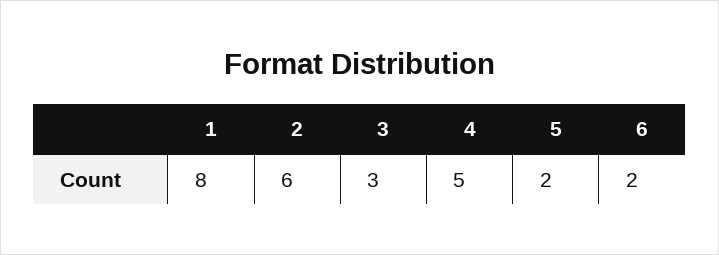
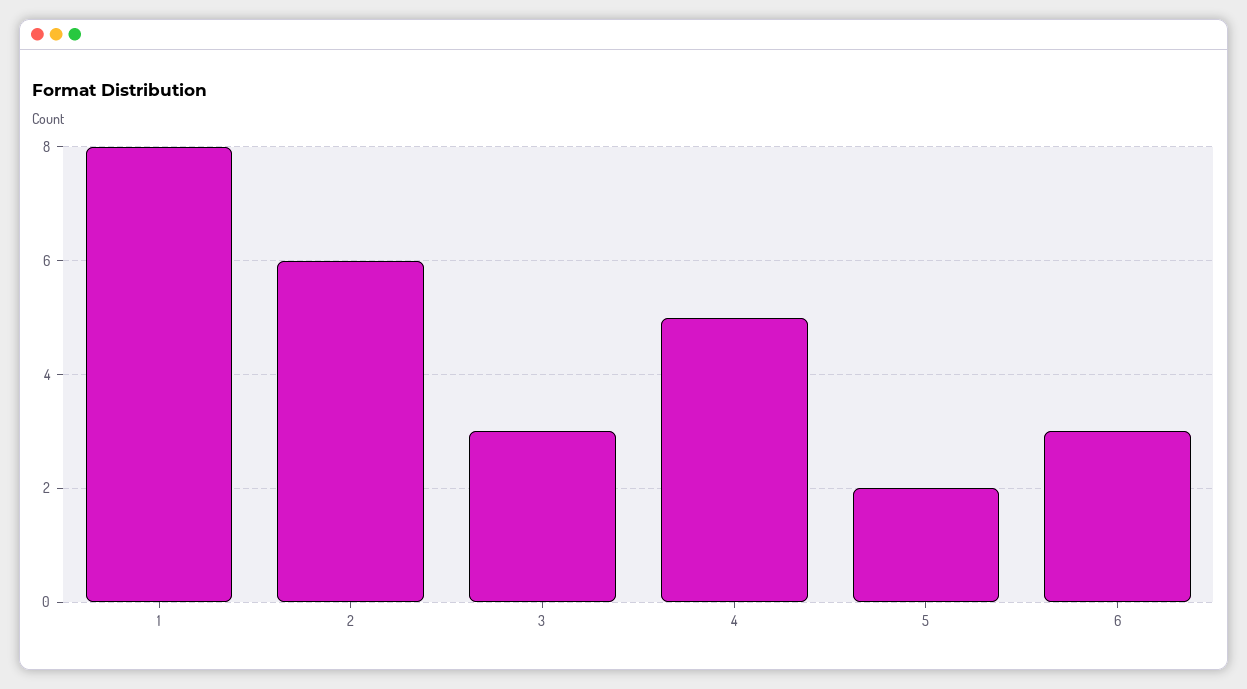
6: 2 -> 3

